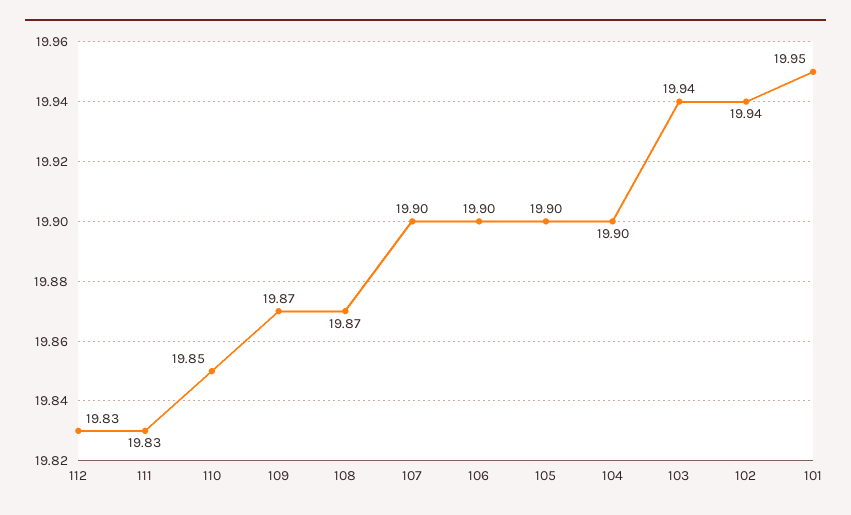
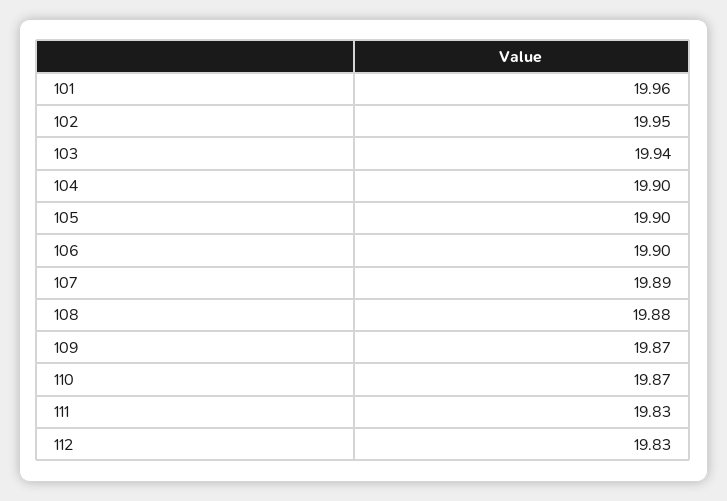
110: 19.85 -> 19.87
108: 19.87 -> 19.88
107: 19.9 -> 19.89
102: 19.94 -> 19.95
101: 19.95 -> 19.96

